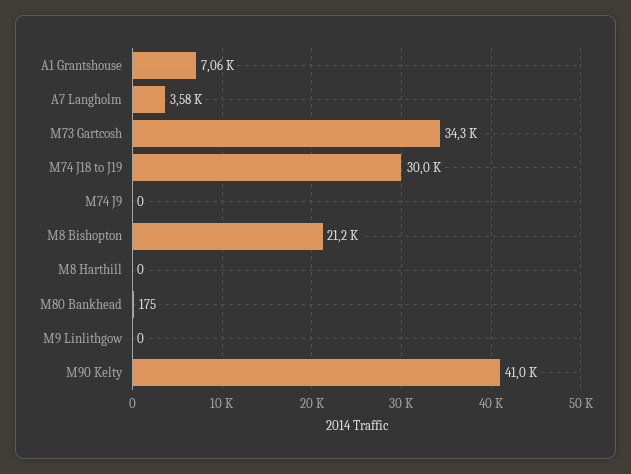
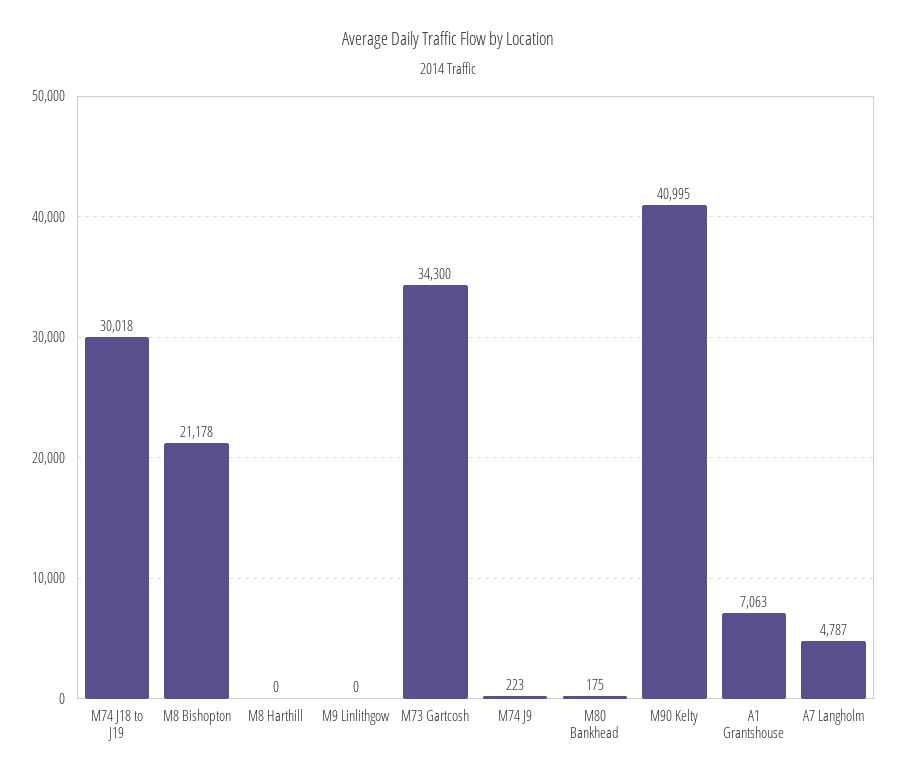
A7 Langholm: 3580 -> 4787
M74 J9: 0 -> 223

